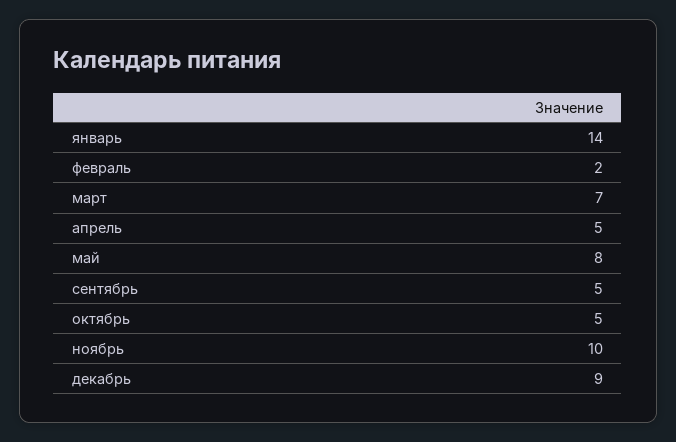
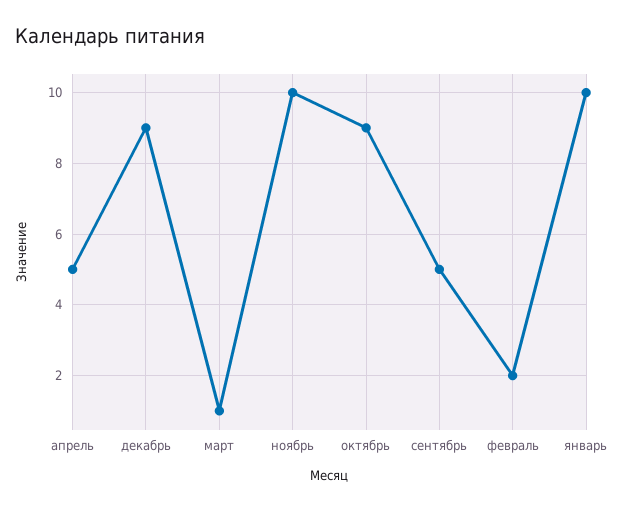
январь: 14 -> 10
март: 7 -> 1
май: 8 -> none
октябрь: 5 -> 9

